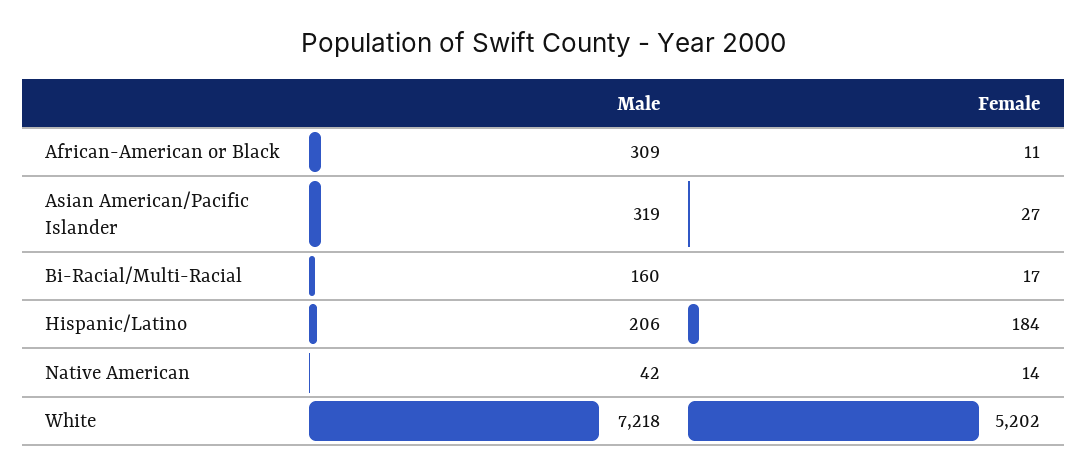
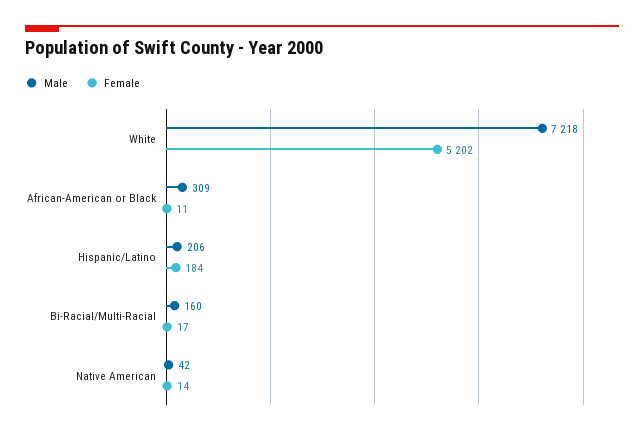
Male, Asian American/Pacific Islander: 319 -> none
Female, Asian American/Pacific Islander: 27 -> none

